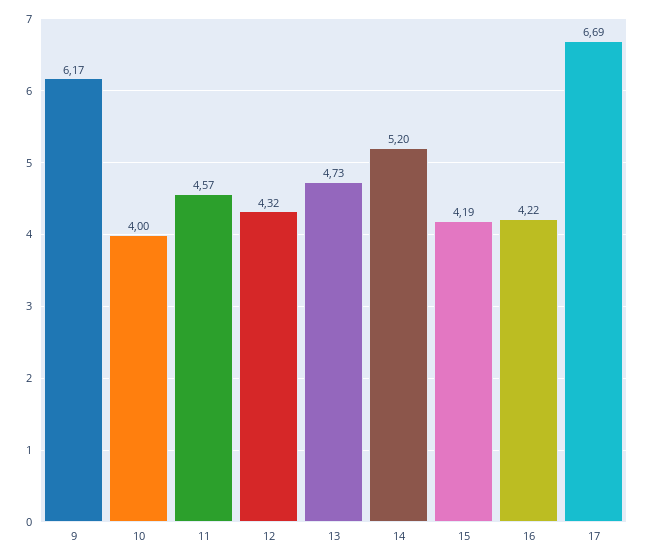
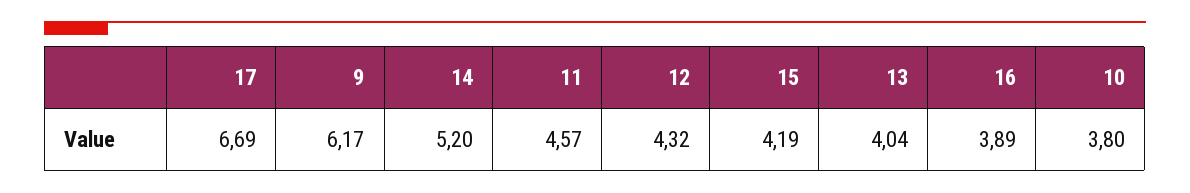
10: 4 -> 3.8
13: 4.73 -> 4.04
16: 4.22 -> 3.89

